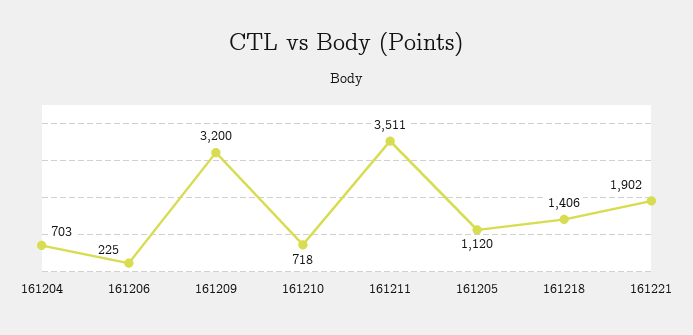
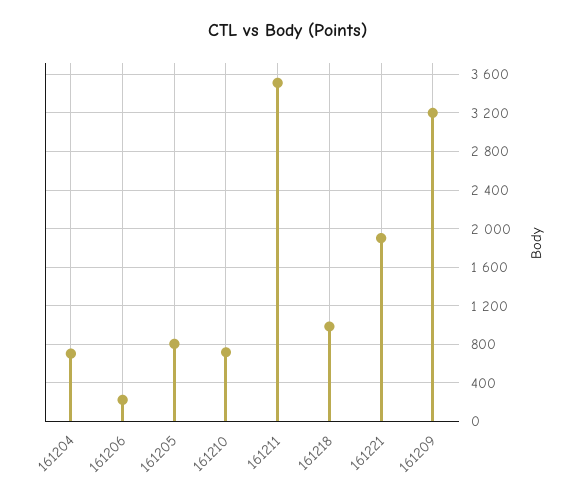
161205: 1120 -> 800
161218: 1406 -> 1000

